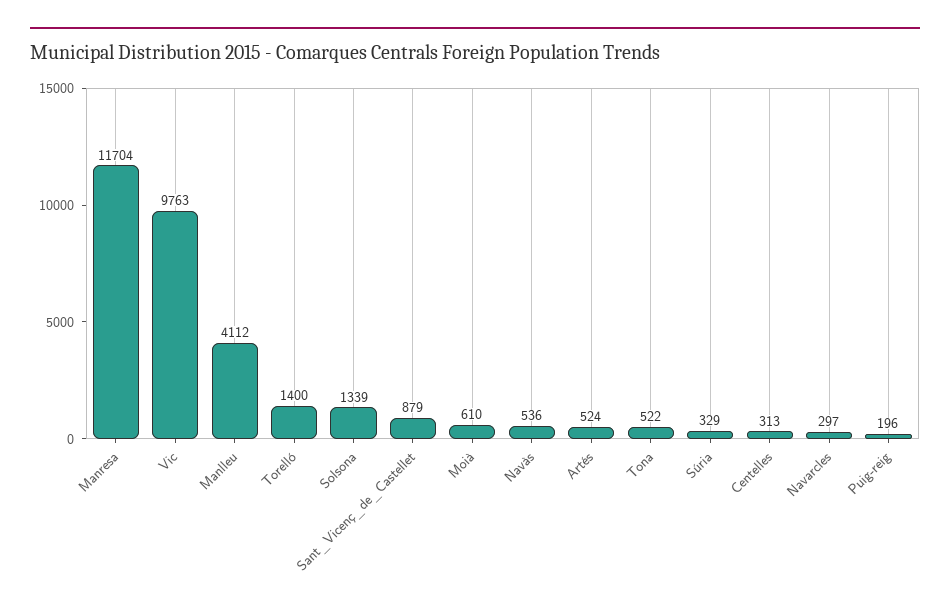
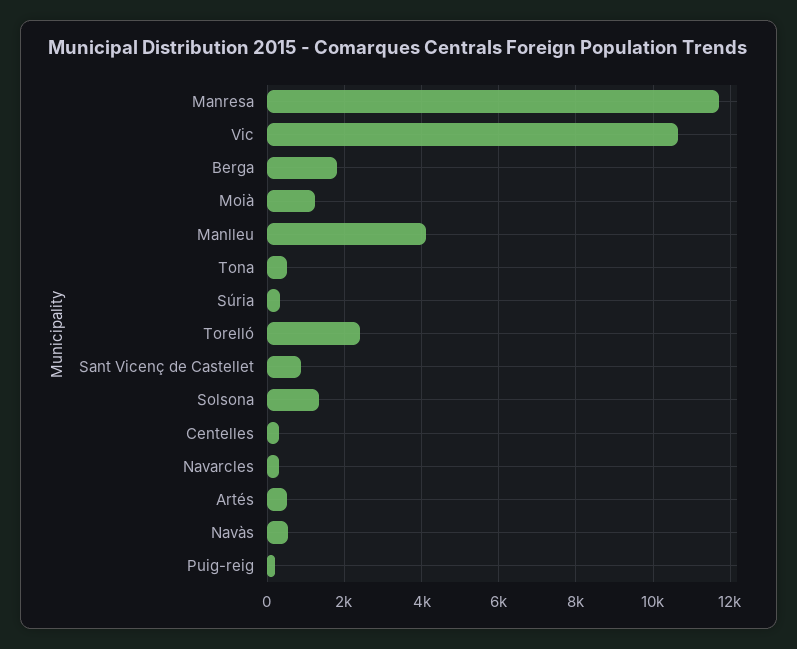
Vic: 9763 -> 10600
Torelló: 1400 -> 2400
Moià: 610 -> 1200
Berga: none -> 1800

